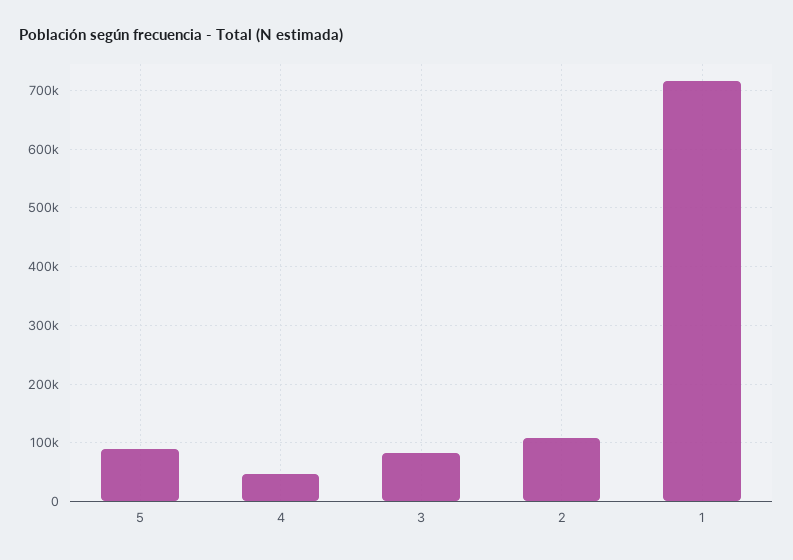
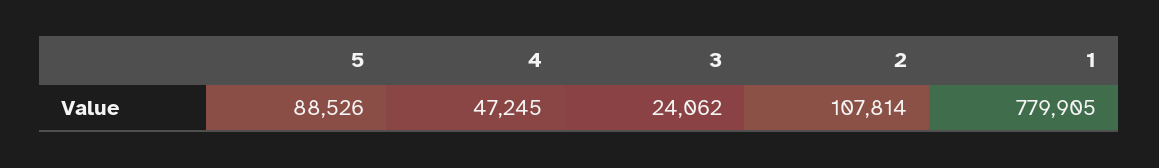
3: 80000 -> 24062
1: 720000 -> 779905

